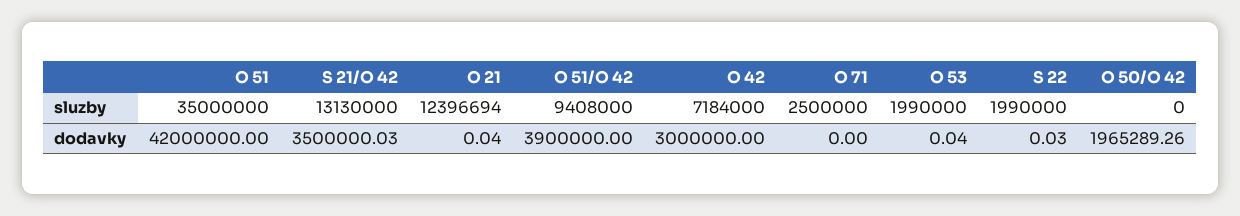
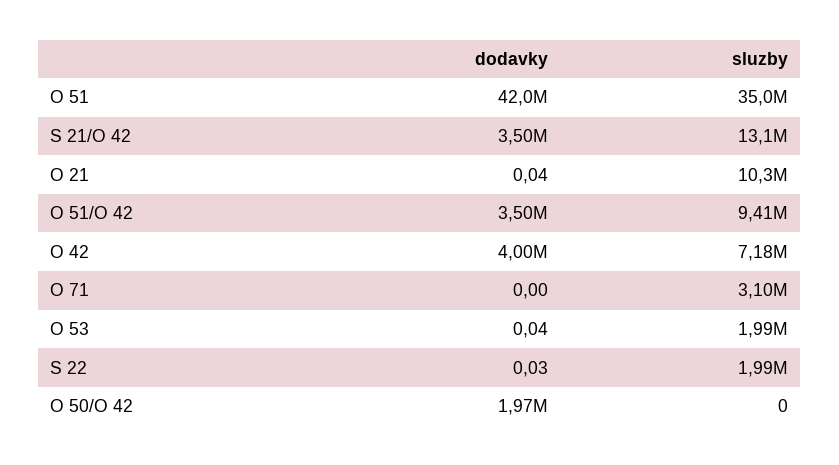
O 21, sluzby: 12396694 -> 10300000
O 71, sluzby: 2500000 -> 3100000
O 51/O 42, dodavky: 3900000 -> 3500000
O 42, dodavky: 3000000 -> 4000000

